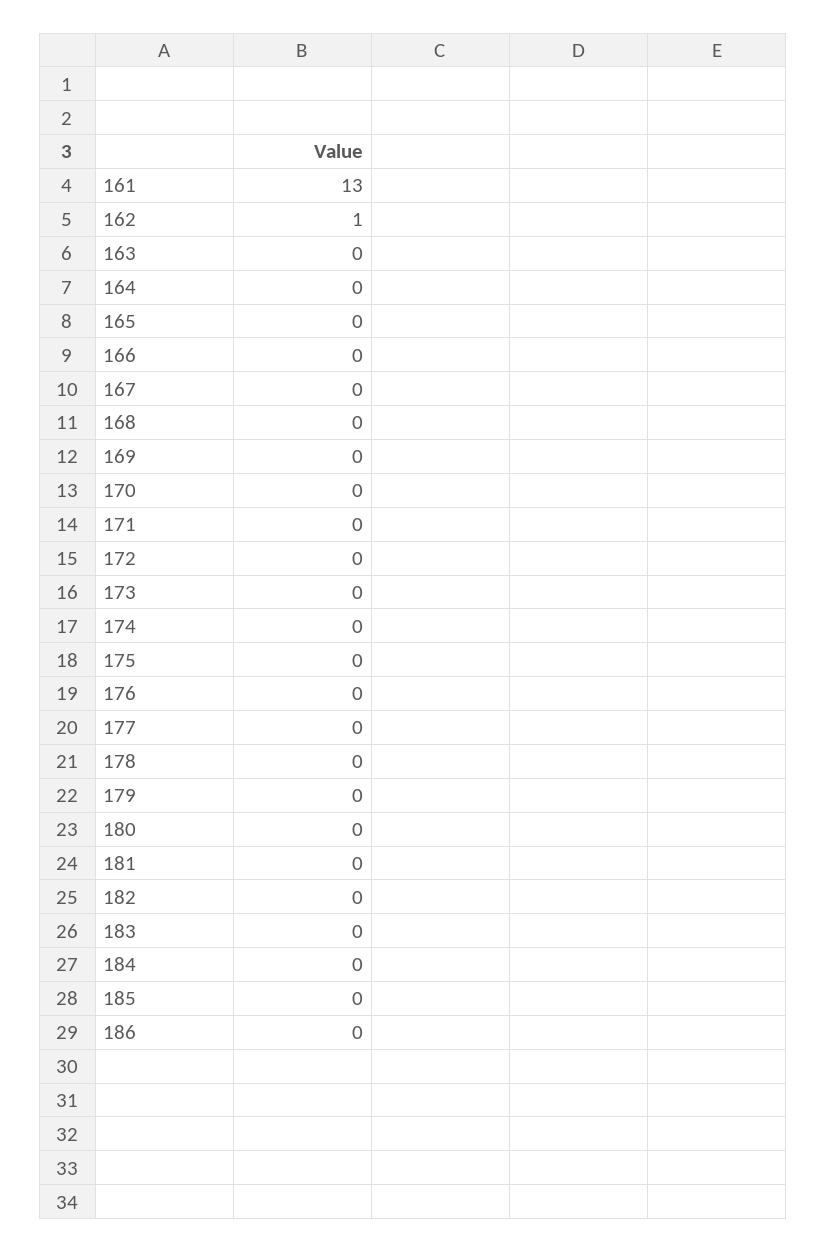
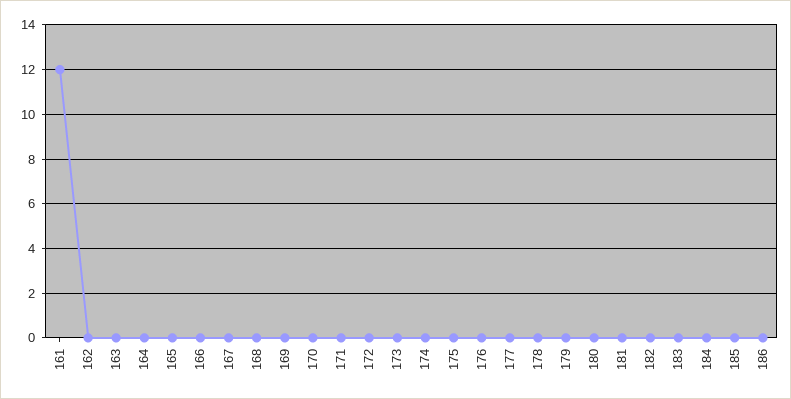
161: 13 -> 12
162: 1 -> 0

